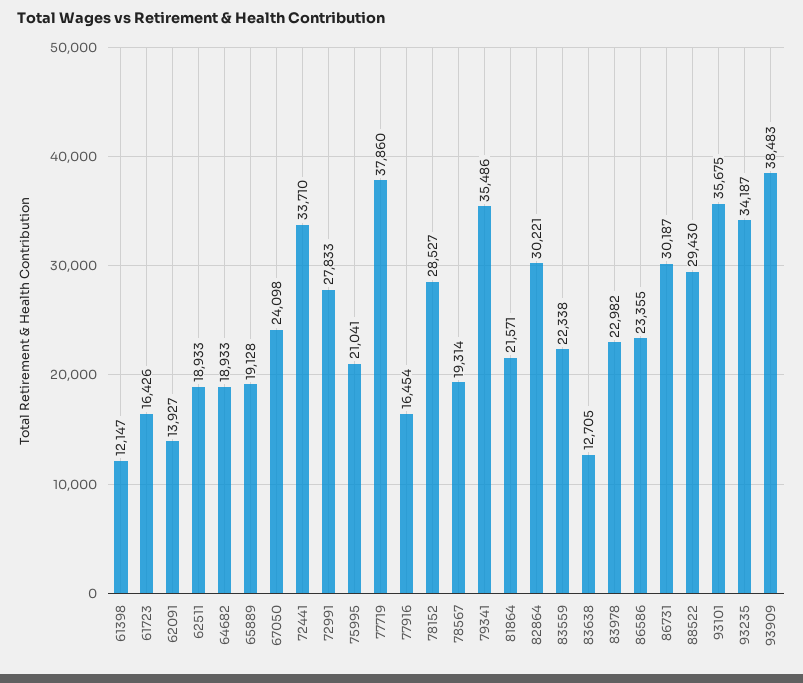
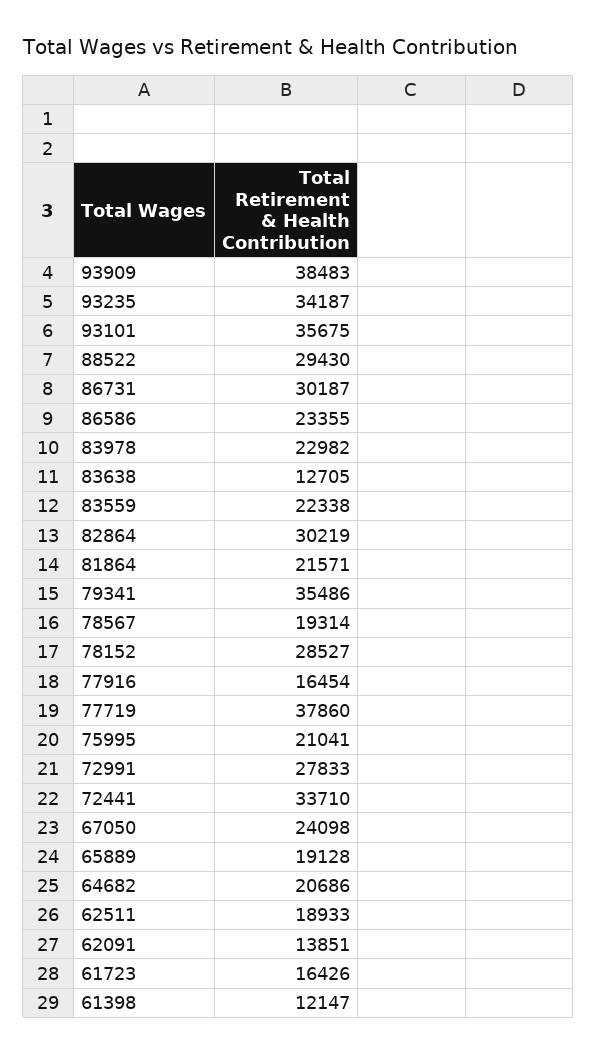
62091: 13927 -> 13851
64682: 18933 -> 20686
82864: 30221 -> 30219

